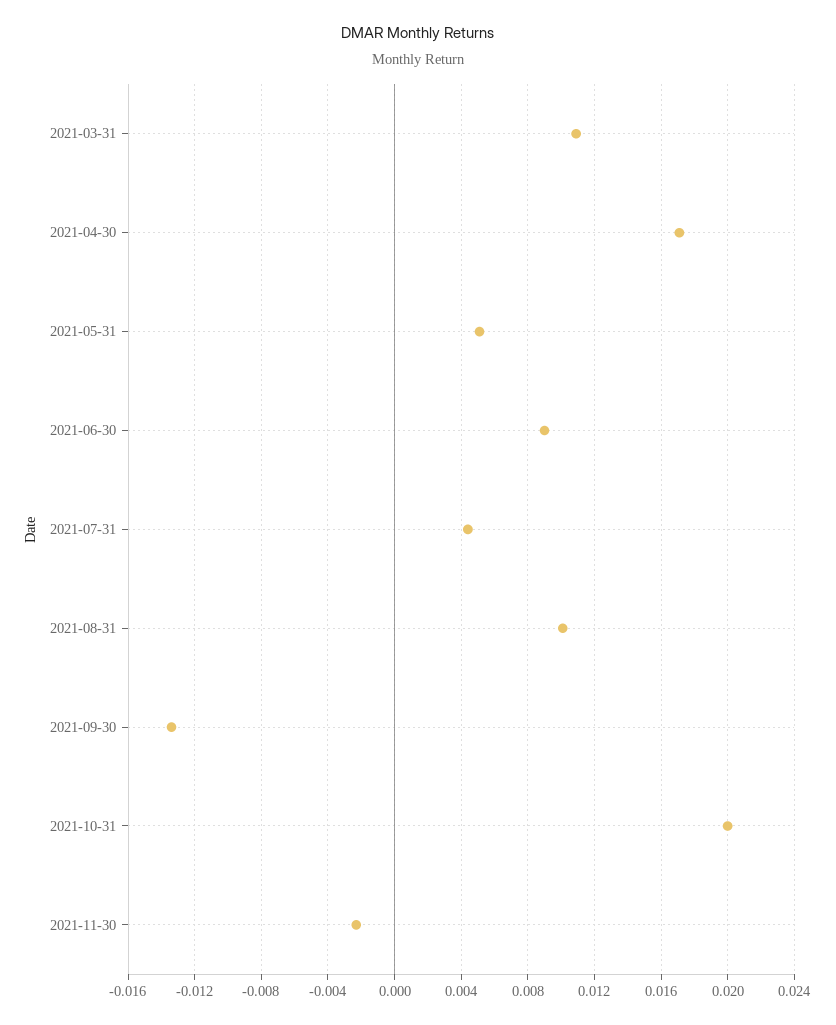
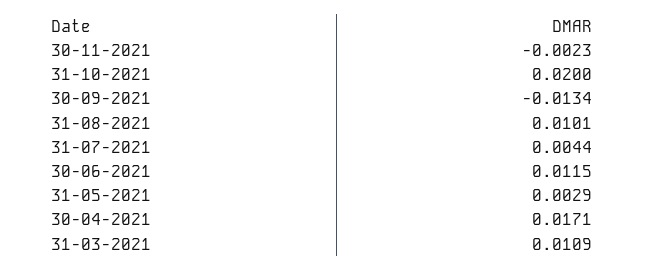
2021-05-31: 0.005 -> 0.0029
2021-06-30: 0.009 -> 0.0115

